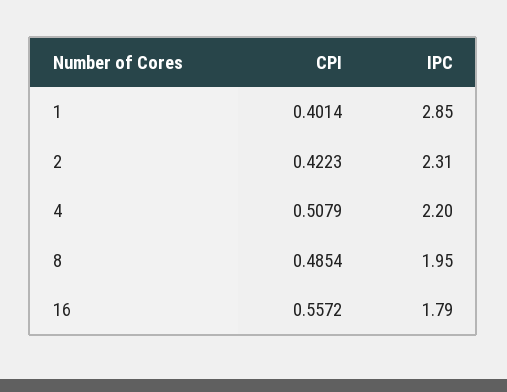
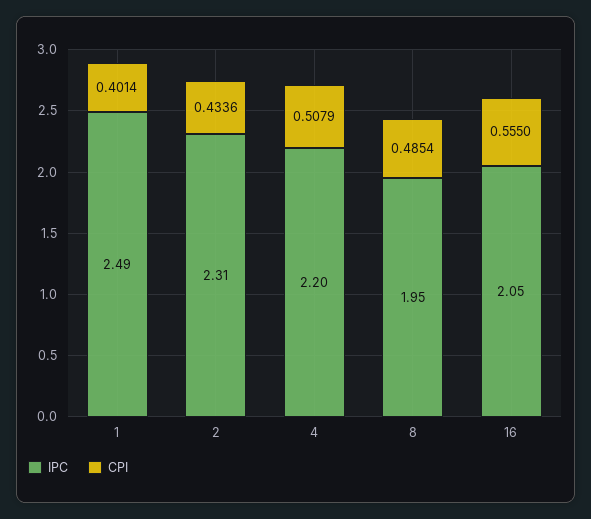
IPC, 1: 2.85 -> 2.49
CPI, 2: 0.4223 -> 0.4336
CPI, 16: 0.5572 -> 0.555
IPC, 16: 1.79 -> 2.05

